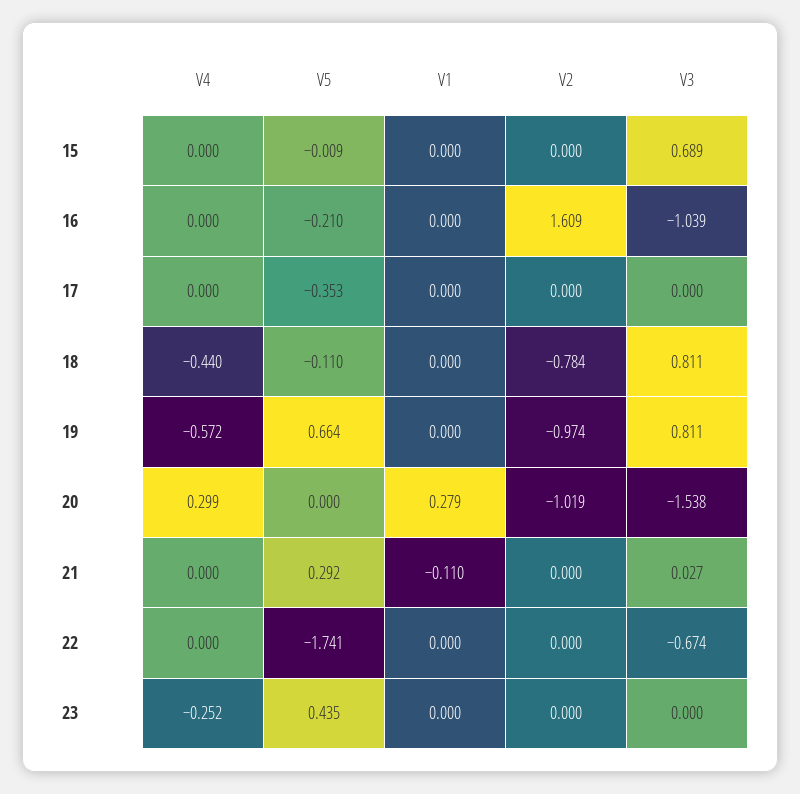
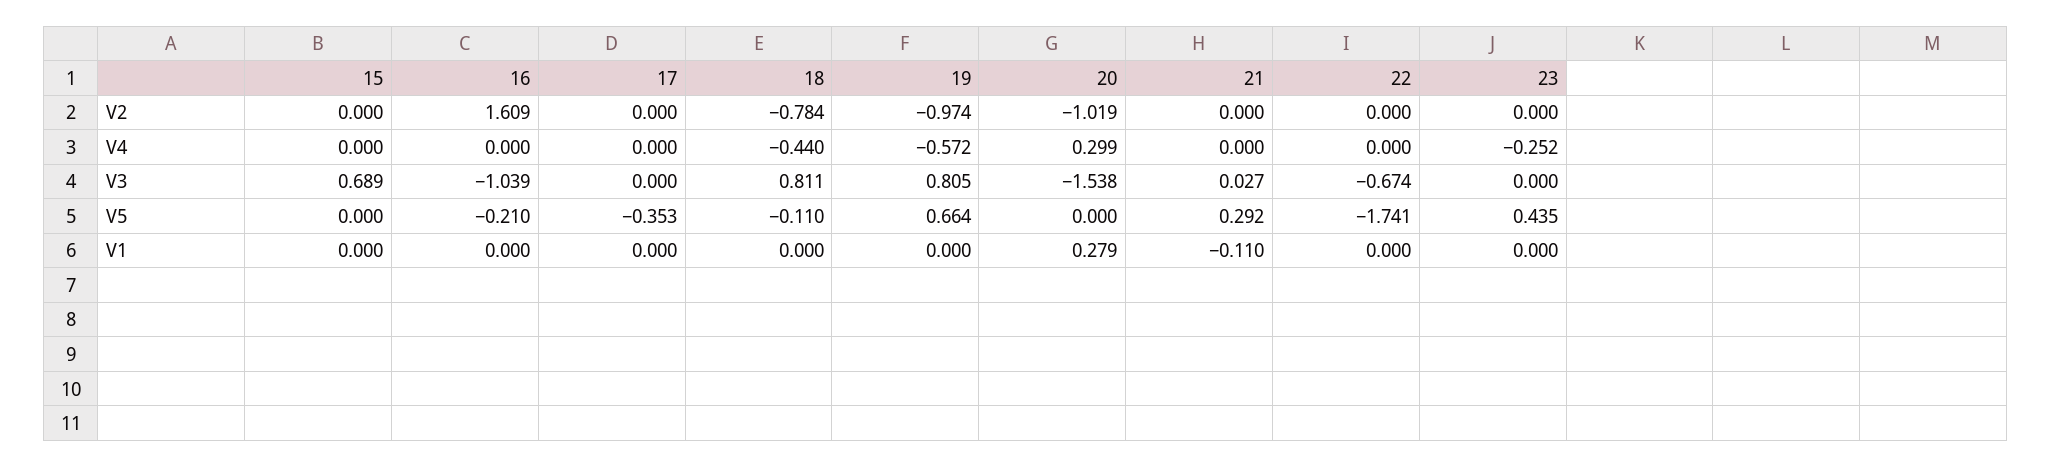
V5, 15: -0.009 -> 0
V3, 19: 0.811 -> 0.805

